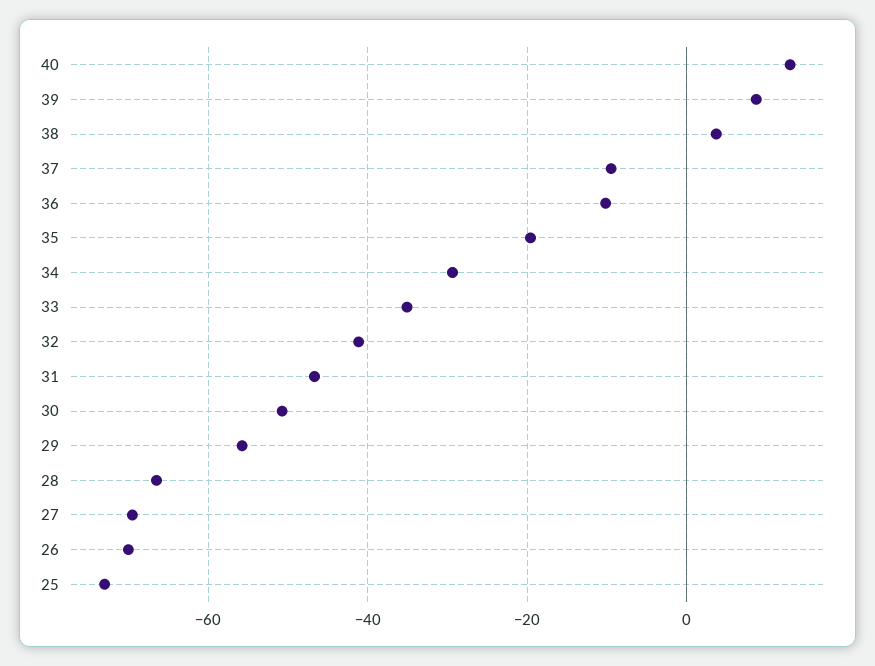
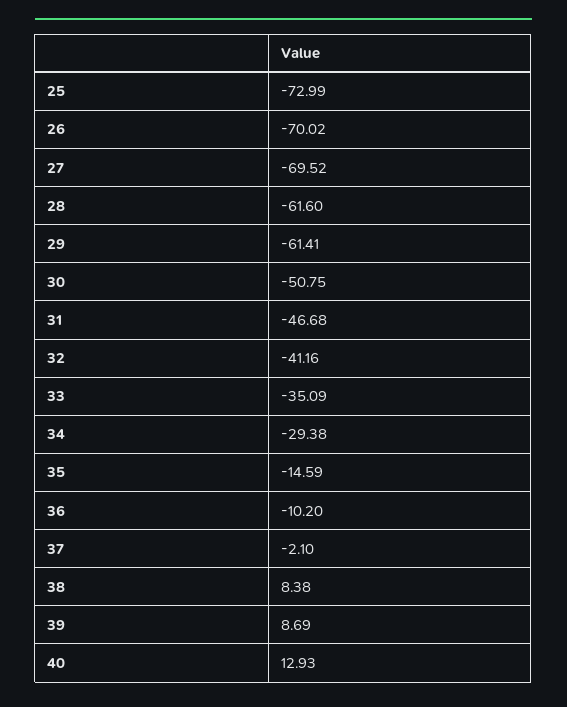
38: 4 -> 8.38
37: -10 -> -2.1
35: -20 -> -14.59
29: -56 -> -61.41
28: -66 -> -61.6

